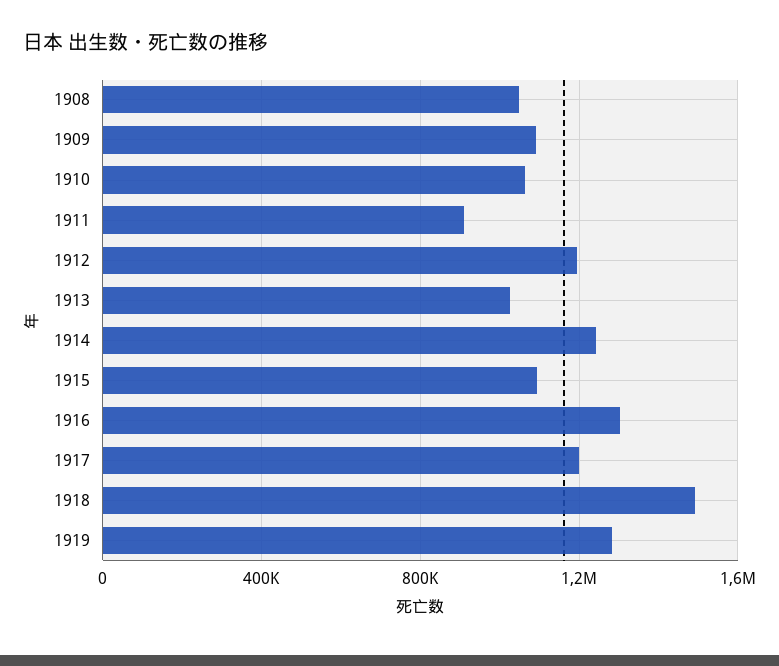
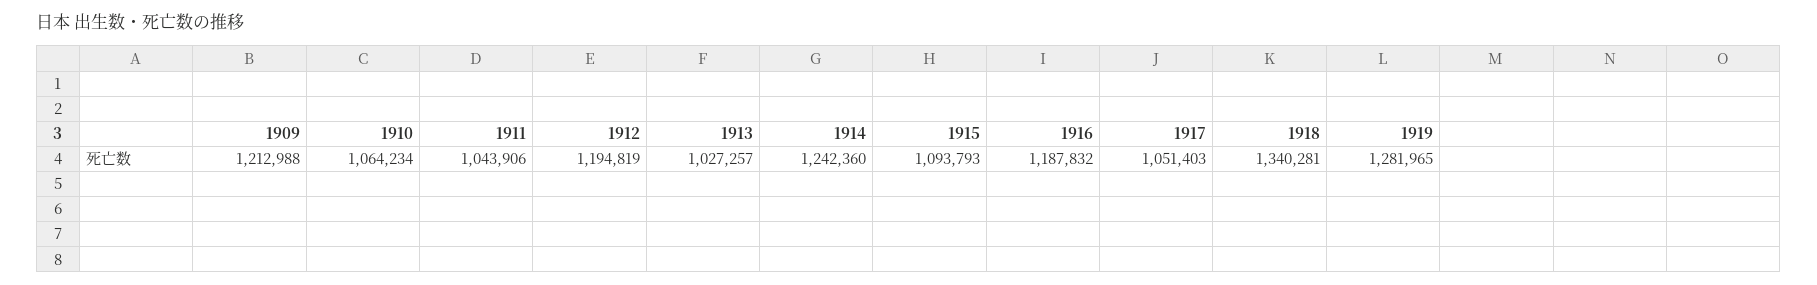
1908: 1050000 -> none
1909: 1100000 -> 1212988
1911: 900000 -> 1043906
1916: 1300000 -> 1187832
1917: 1200000 -> 1051403
1918: 1500000 -> 1340281

